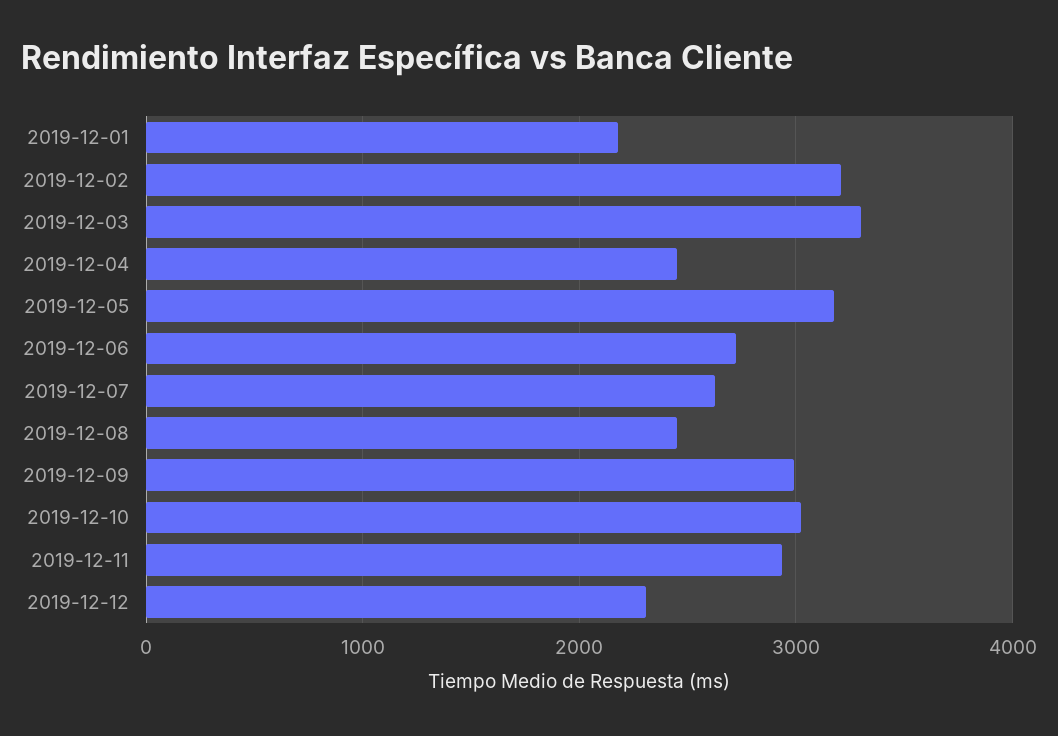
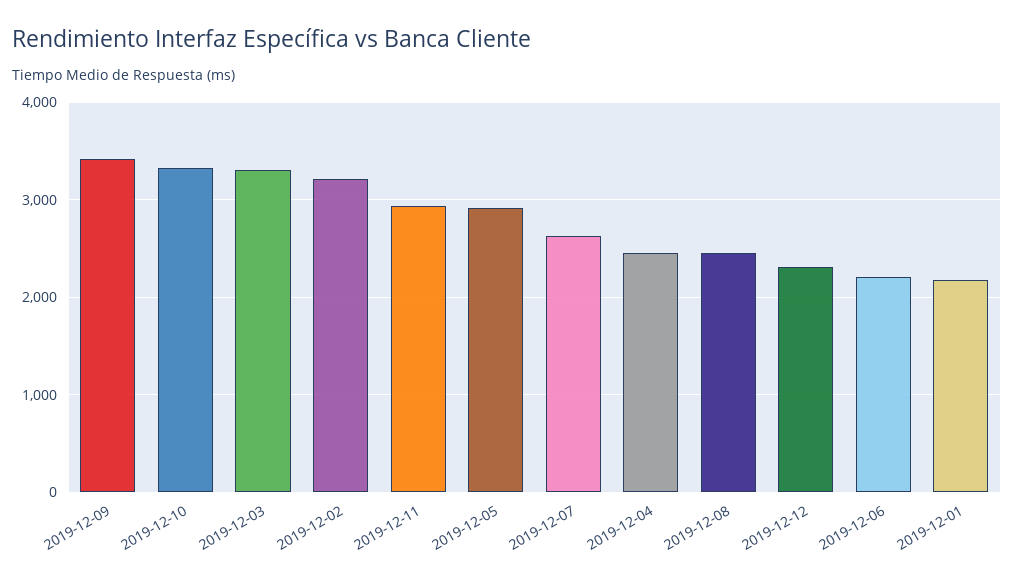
2019-12-05: 3200 -> 2900
2019-12-06: 2700 -> 2200
2019-12-09: 3000 -> 3400
2019-12-10: 3000 -> 3300

